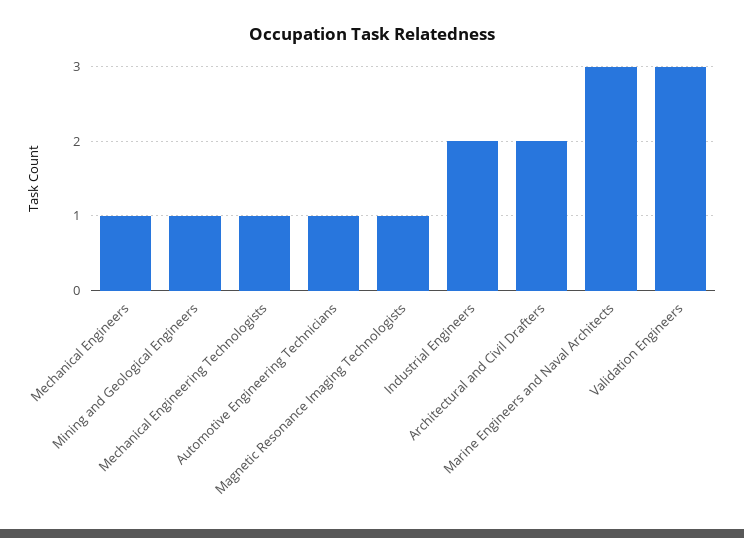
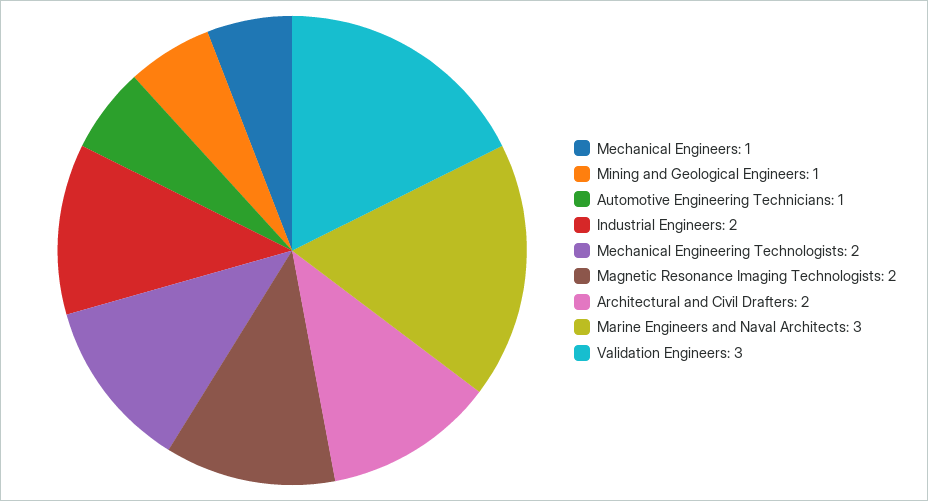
Mechanical Engineering Technologists: 1 -> 2
Magnetic Resonance Imaging Technologists: 1 -> 2

